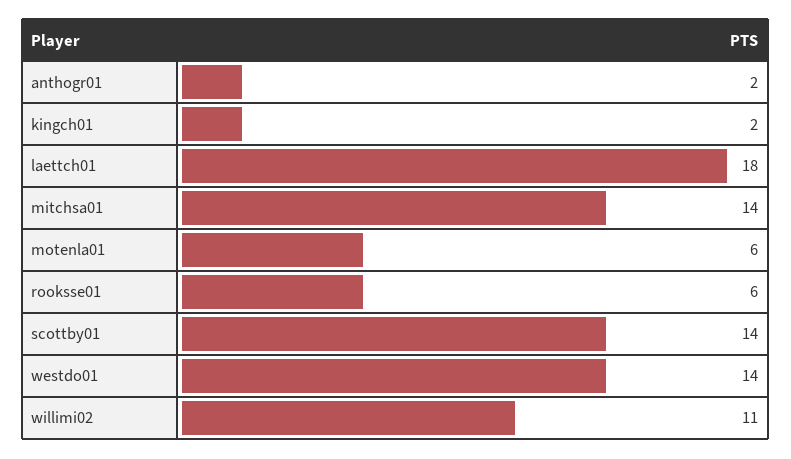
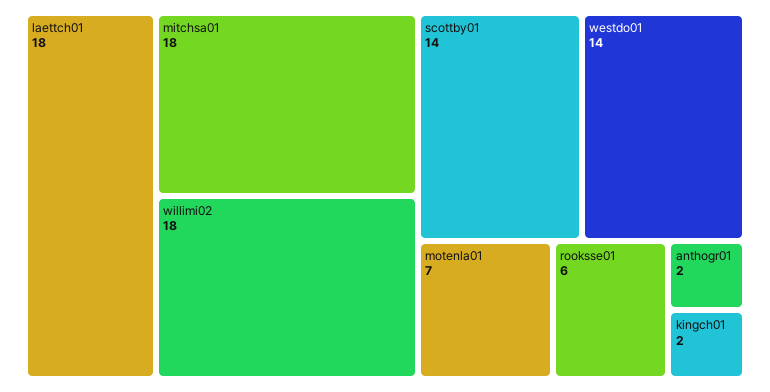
mitchsa01: 14 -> 18
motenla01: 6 -> 7
willimi02: 11 -> 18

